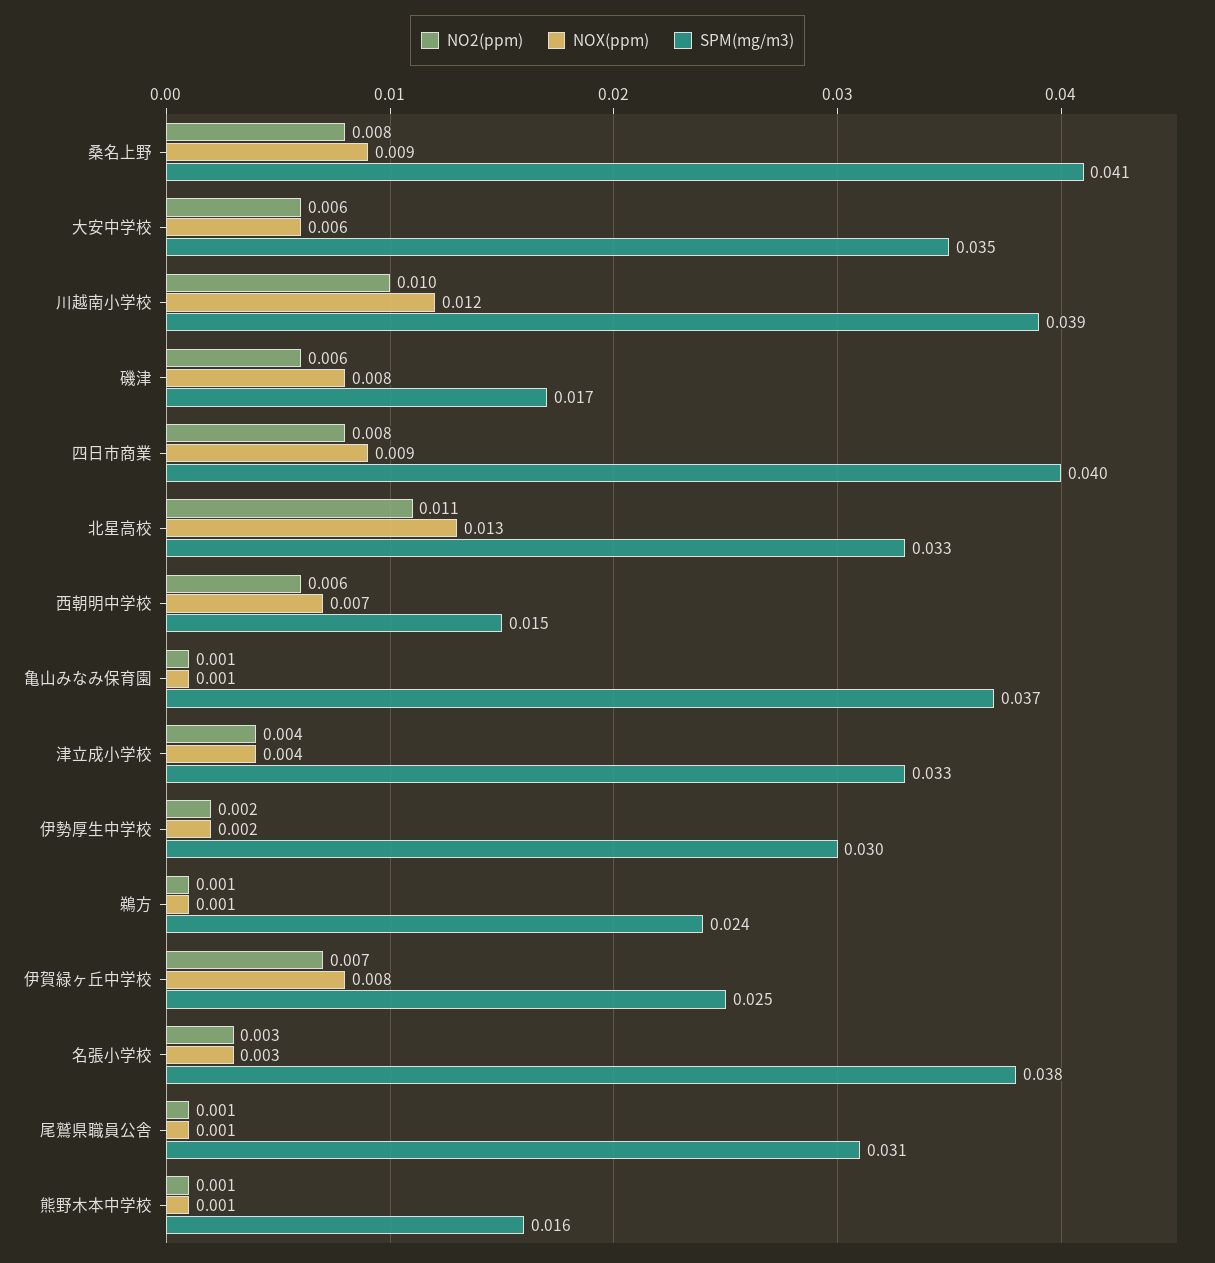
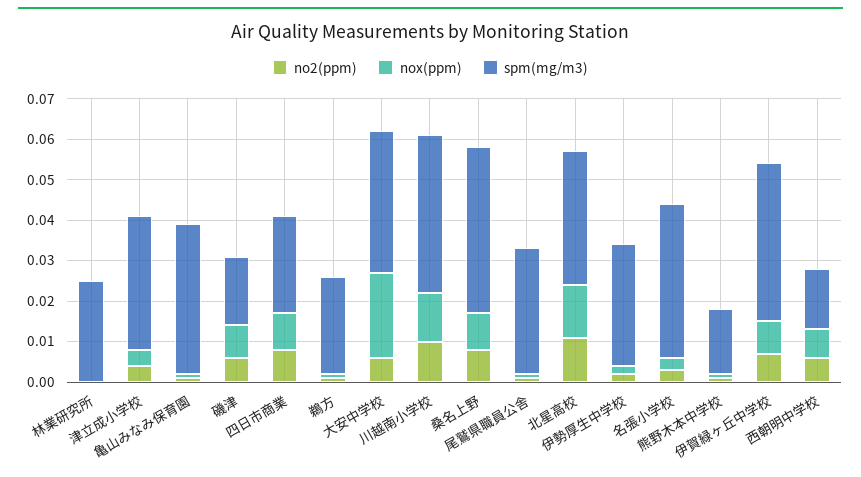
NOX(ppm), 大安中学校: 0.006 -> 0.02
SPM(mg/m3), 四日市商業: 0.04 -> 0.025
SPM(mg/m3), 伊賀緑ヶ丘中学校: 0.025 -> 0.04
NO2(ppm), 林業研究所: none -> 0
NOX(ppm), 林業研究所: none -> 0
SPM(mg/m3), 林業研究所: none -> 0.025

